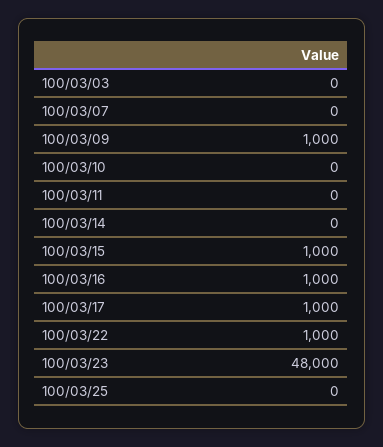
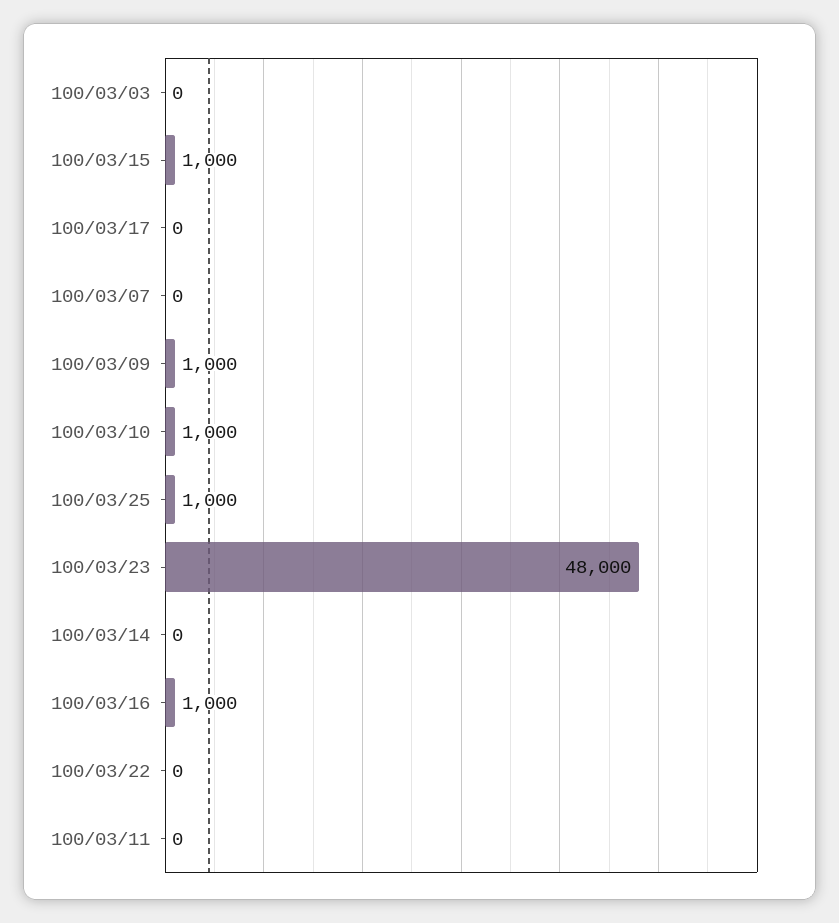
100/03/10: 0 -> 1000
100/03/17: 1000 -> 0
100/03/22: 1000 -> 0
100/03/25: 0 -> 1000

